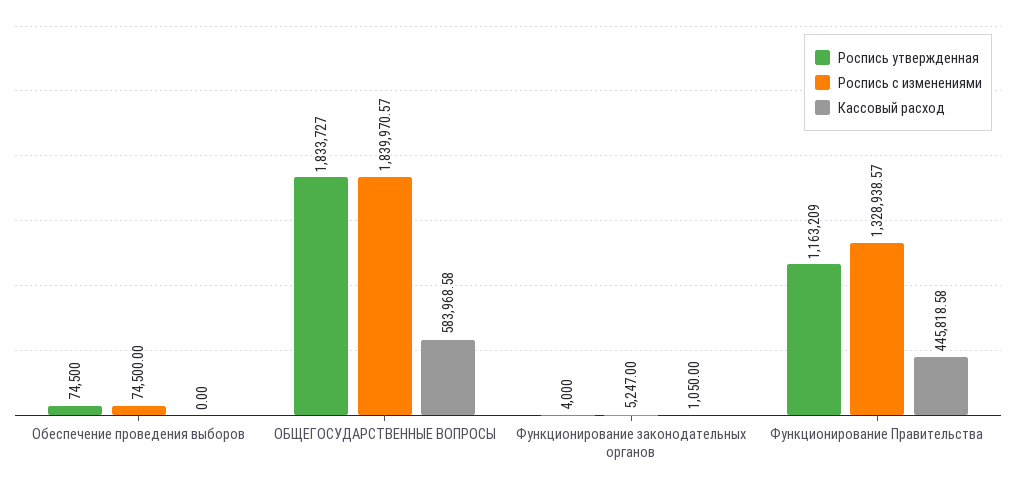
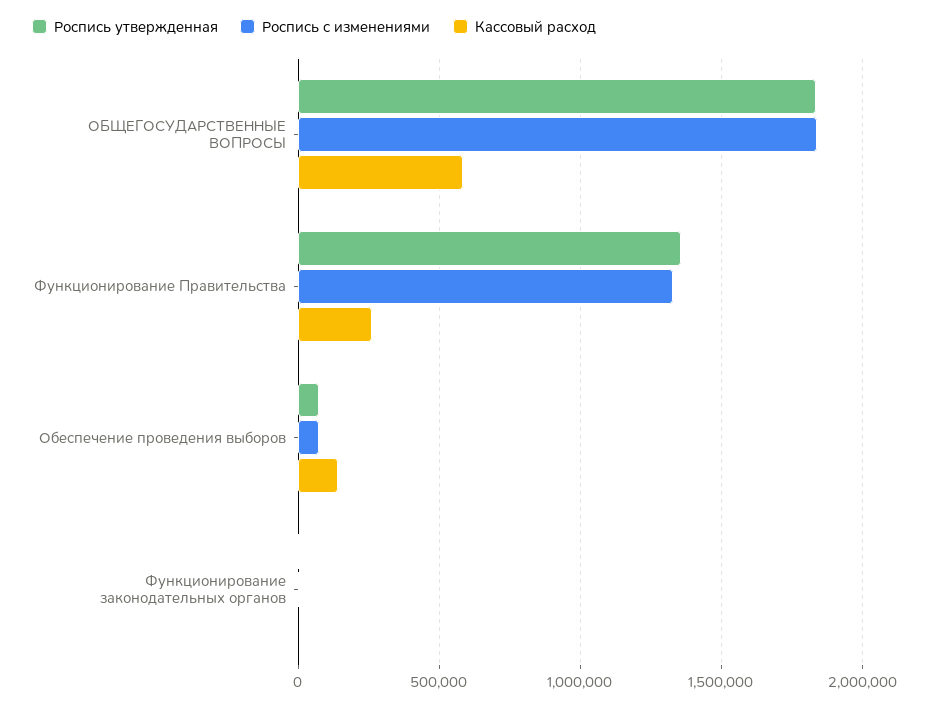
Кассовый расход, Обеспечение проведения выборов: 0 -> 150000
Роспись утвержденная, Функционирование Правительства: 1163209 -> 1350000
Кассовый расход, Функционирование Правительства: 445818.58 -> 250000

